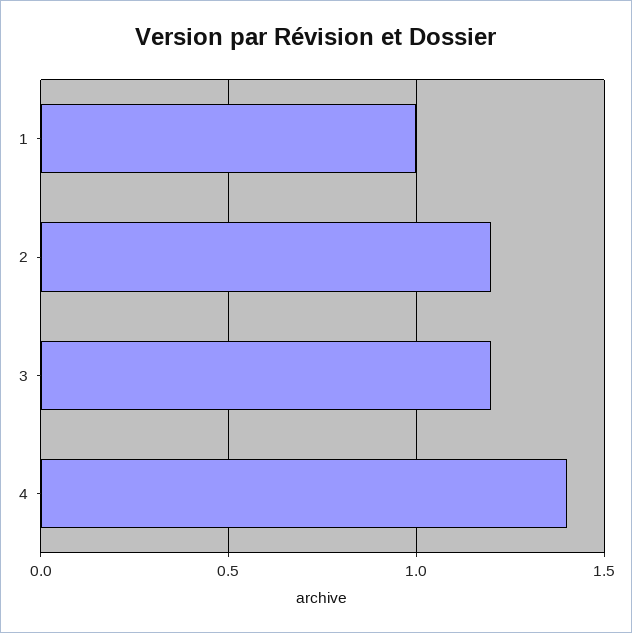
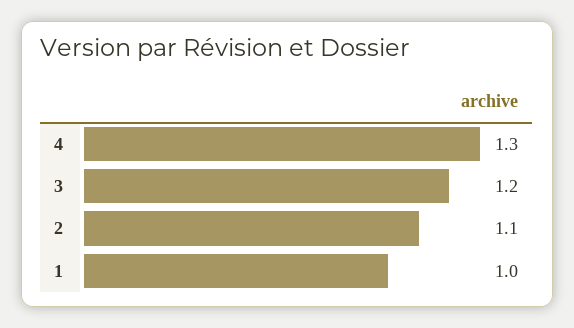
2: 1.2 -> 1.1
4: 1.4 -> 1.3

